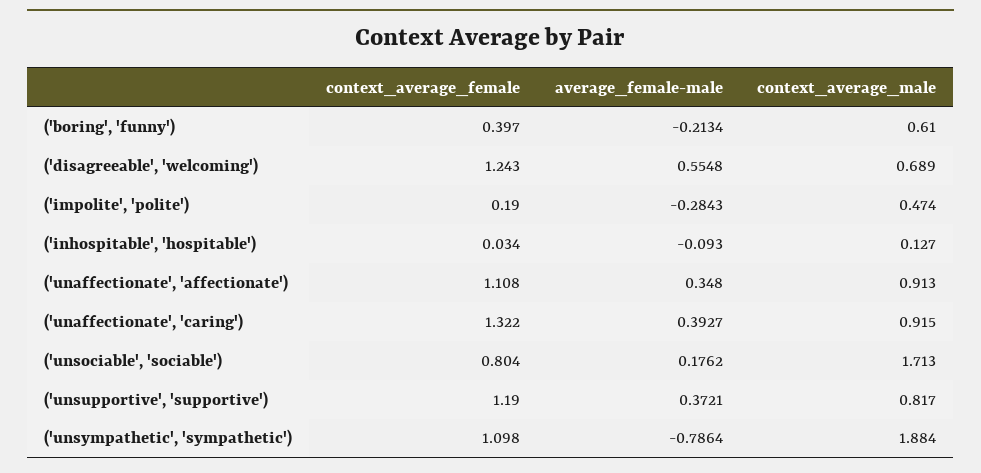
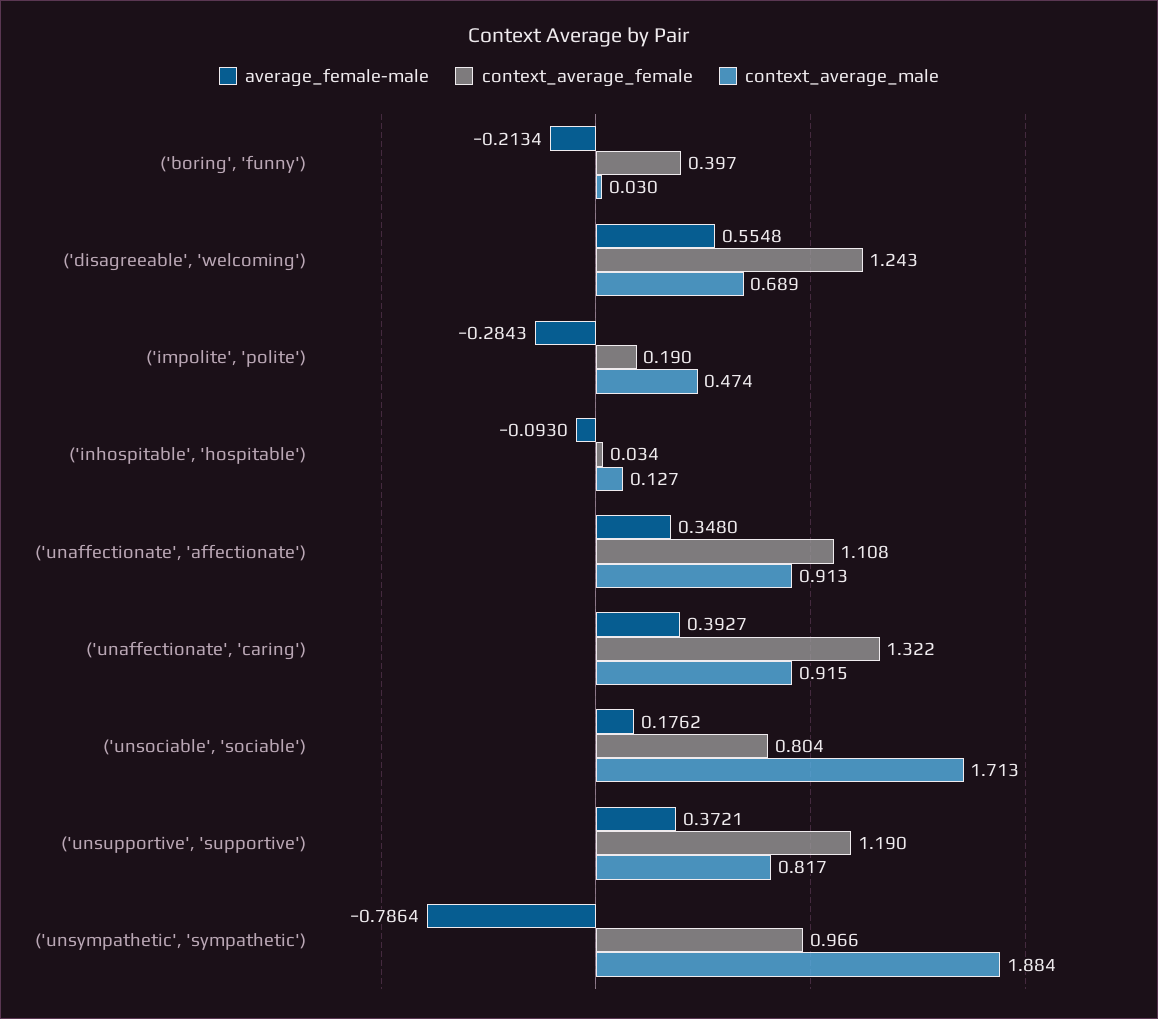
context_average_male, ('boring', 'funny'): 0.61 -> 0.03
context_average_female, ('unsympathetic', 'sympathetic'): 1.098 -> 0.966

